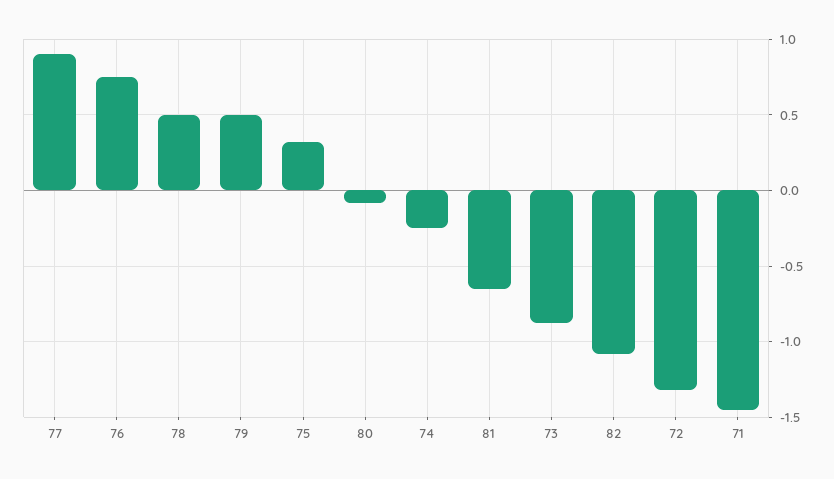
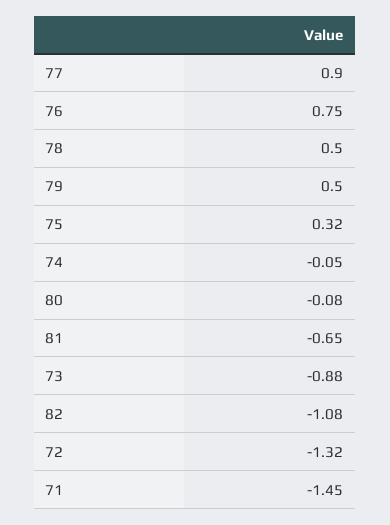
74: -0.25 -> -0.05

